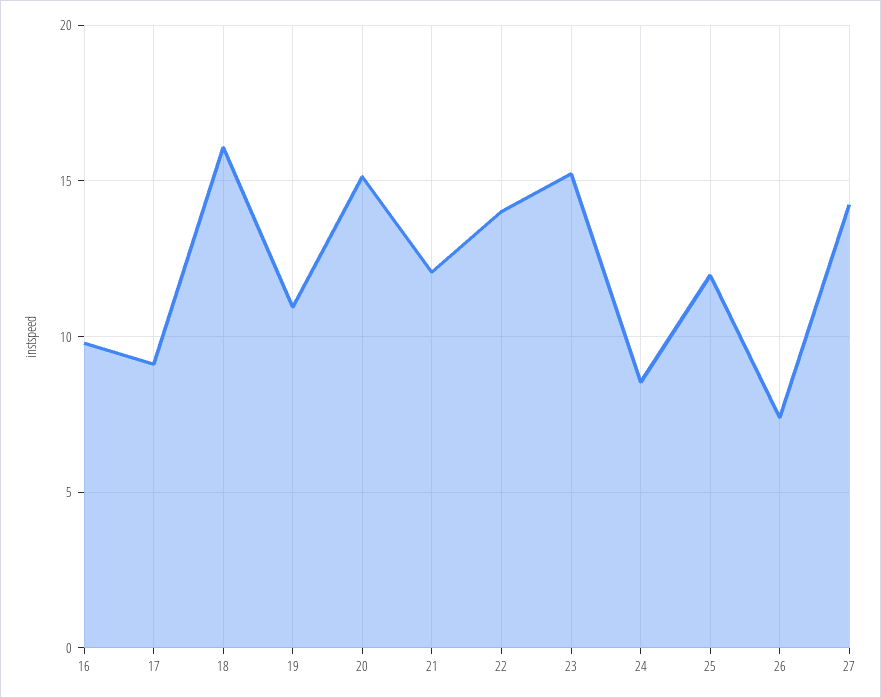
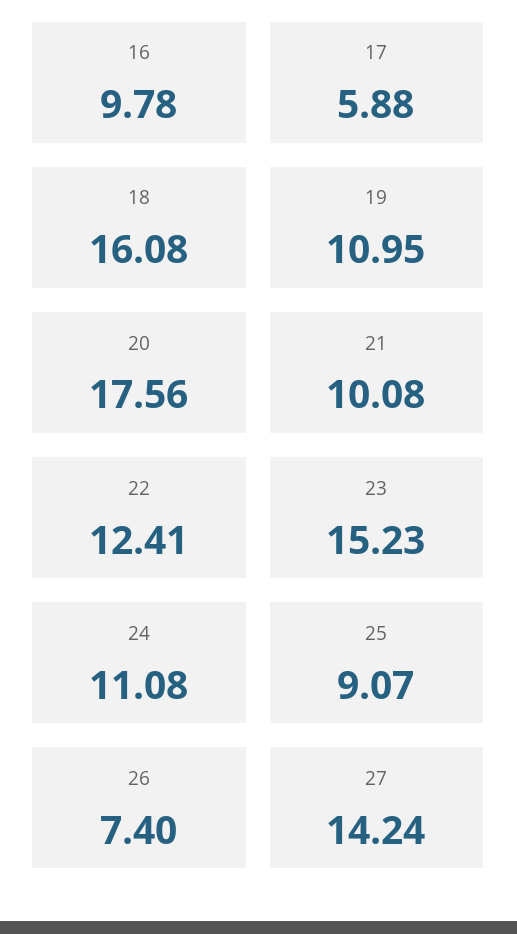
17: 9 -> 5.88
20: 15 -> 17.56
21: 12 -> 10.08
22: 14 -> 12.41
24: 8.5 -> 11.08
25: 12 -> 9.07

